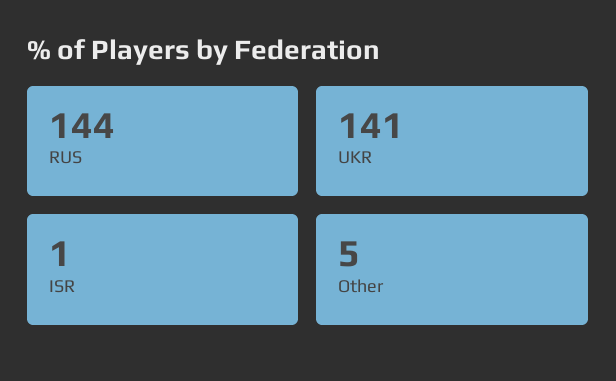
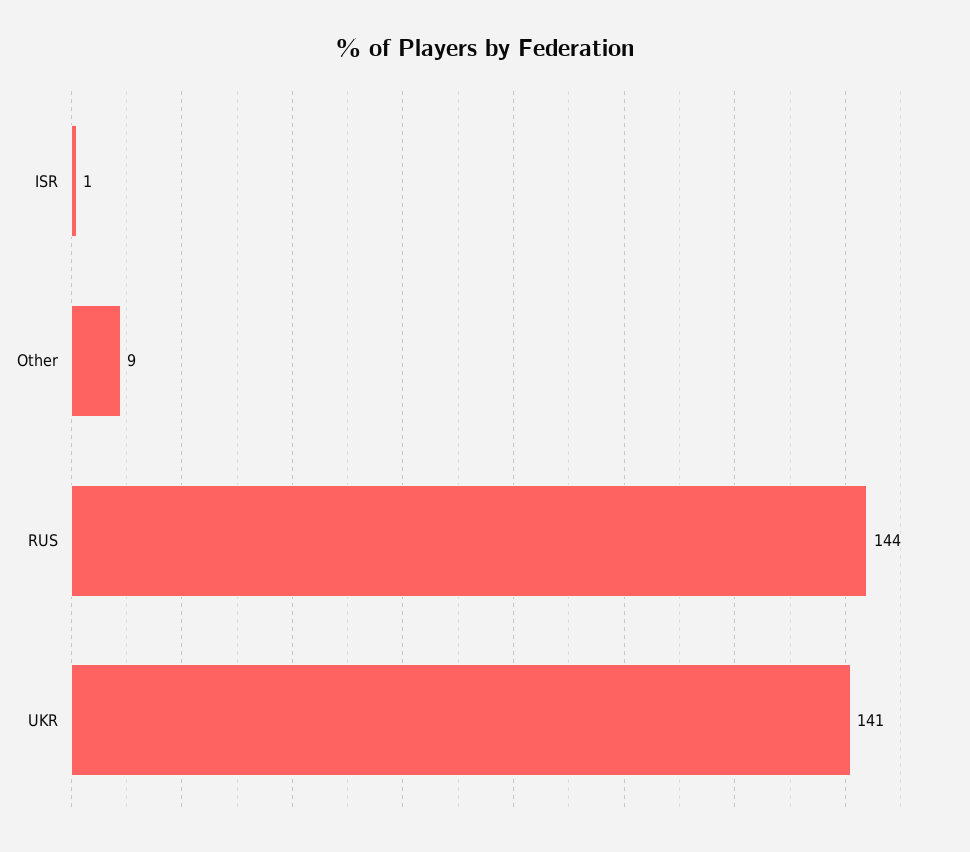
Other: 5 -> 9

